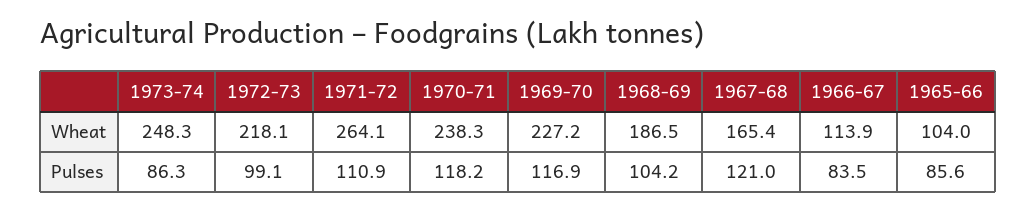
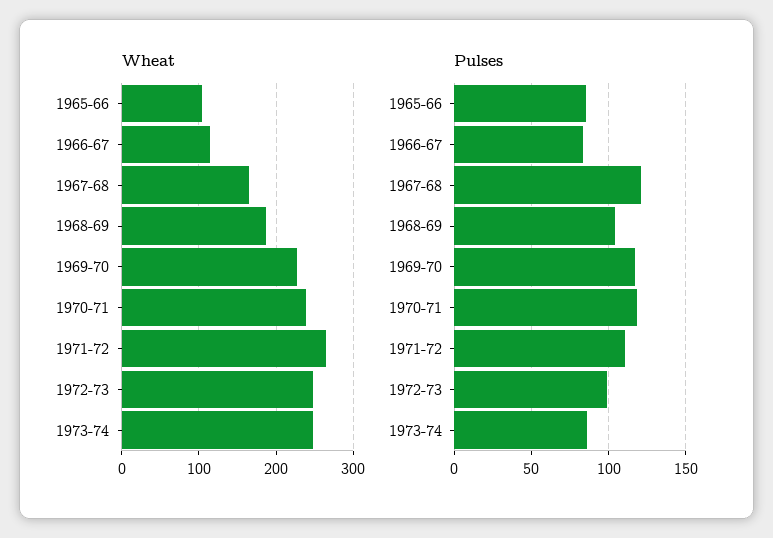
Wheat, 1972-73: 218.1 -> 250

